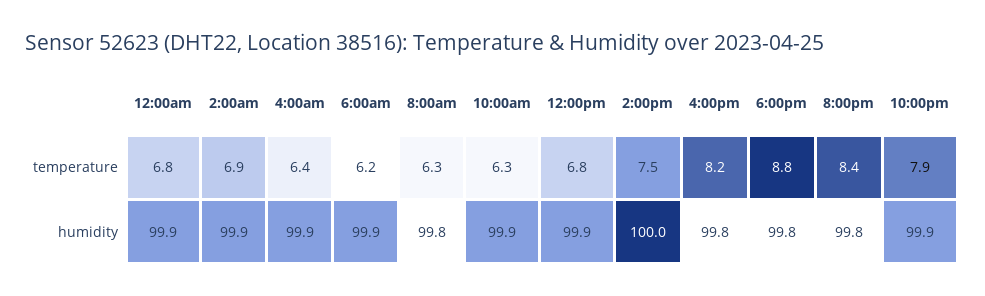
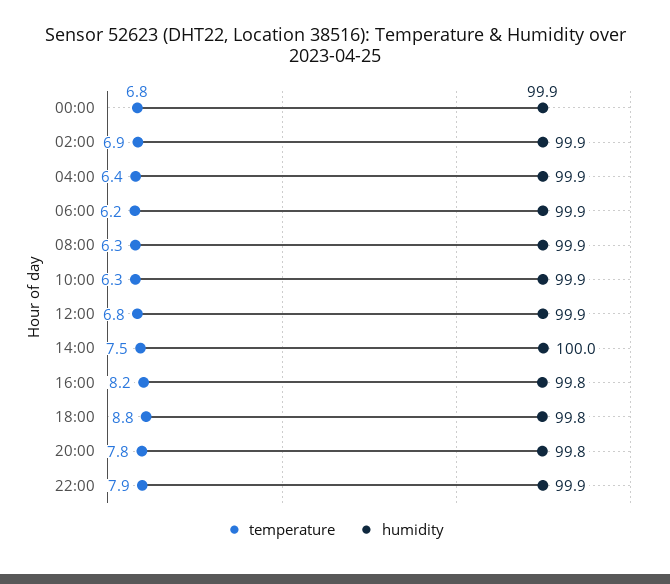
temperature, 8:00pm: 8.4 -> 7.8
humidity, 8:00am: 99.8 -> 99.9

